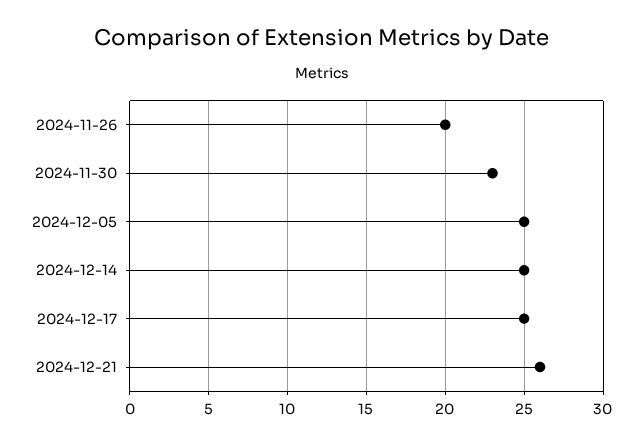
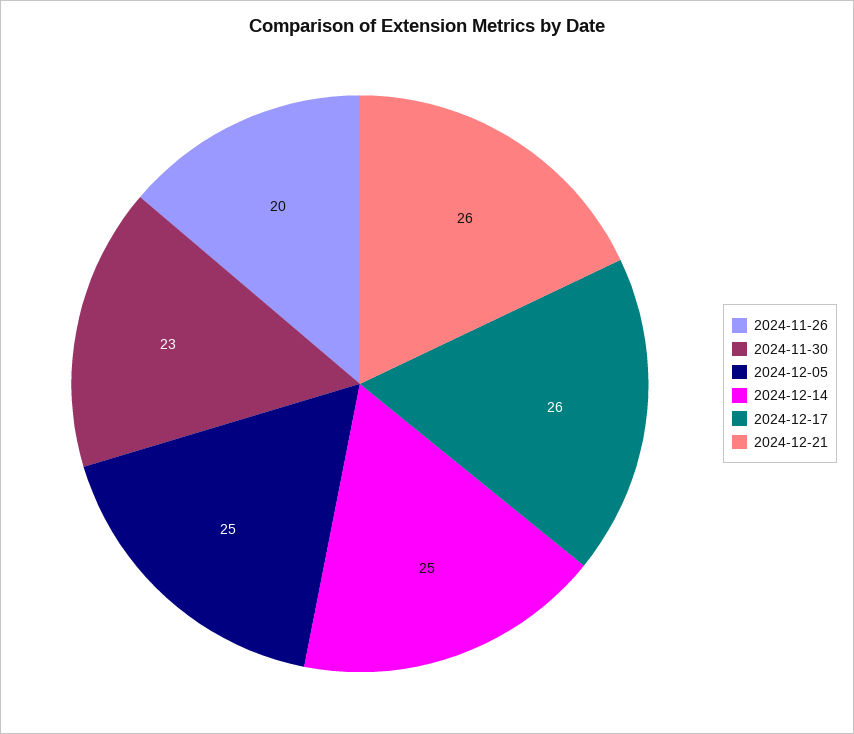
2024-12-17: 25 -> 26

